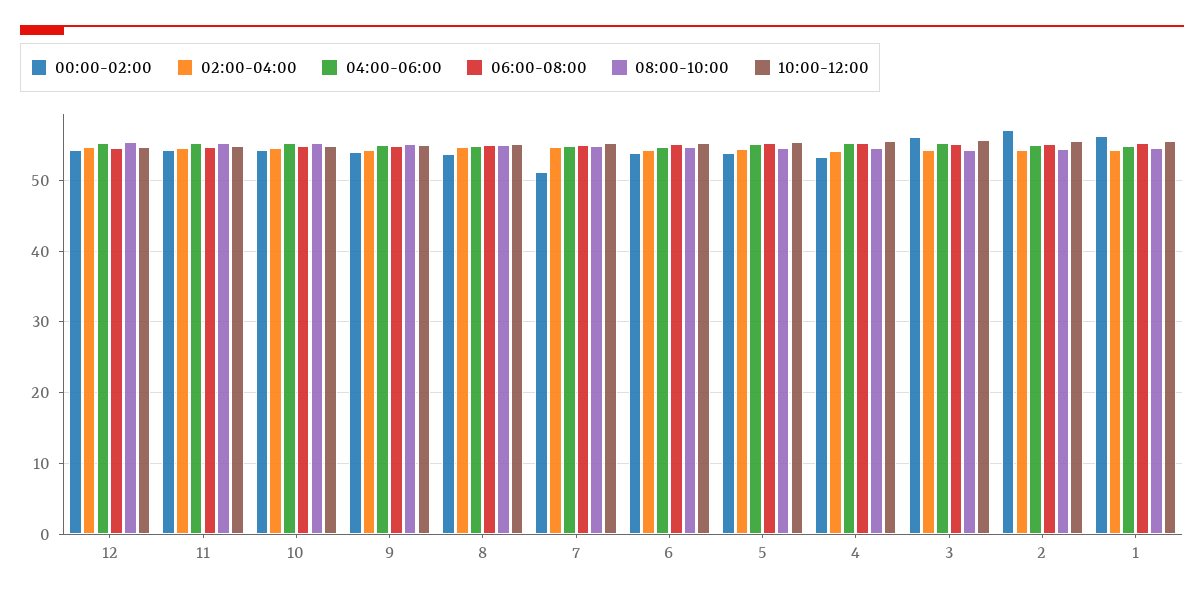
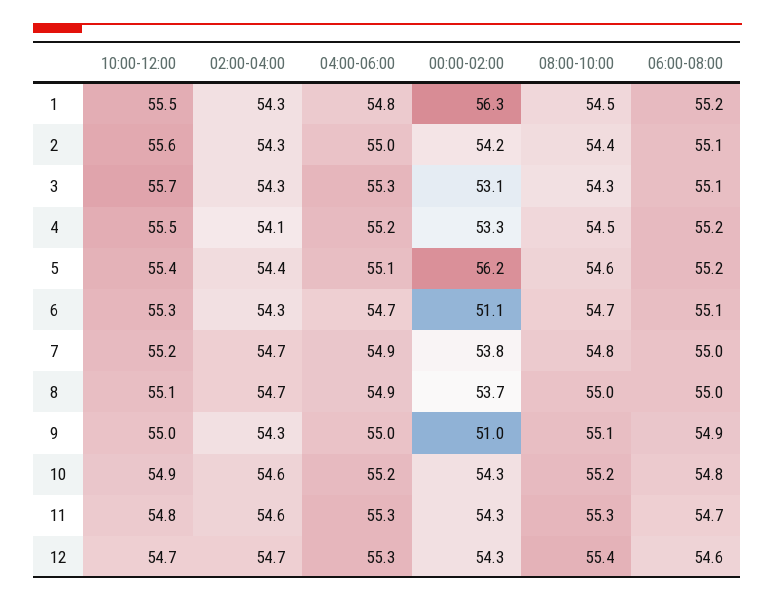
00:00-02:00, 9: 54 -> 51
00:00-02:00, 7: 51 -> 53.8
00:00-02:00, 6: 54 -> 51.1
00:00-02:00, 5: 54 -> 56.2
00:00-02:00, 3: 56 -> 53.1
00:00-02:00, 2: 57 -> 54.2

